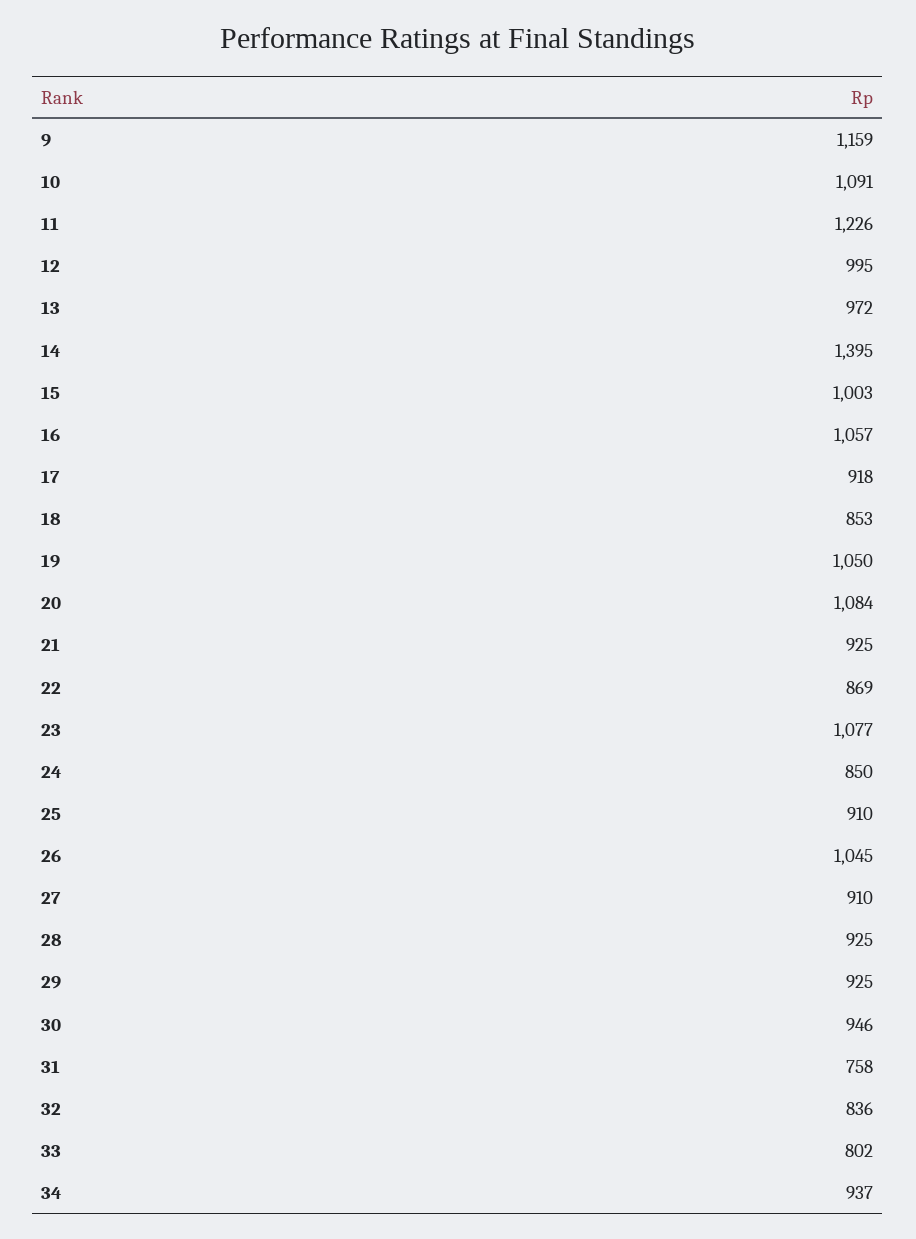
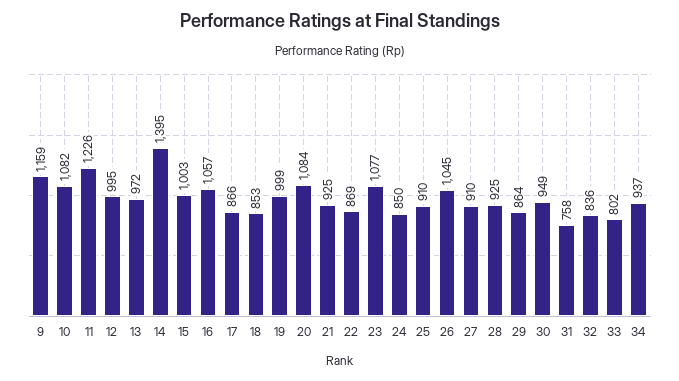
10: 1091 -> 1082
17: 918 -> 866
19: 1050 -> 999
29: 925 -> 864
30: 946 -> 949

